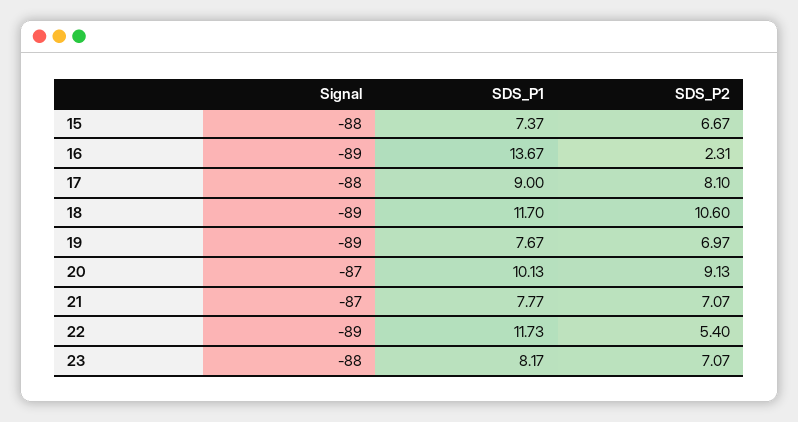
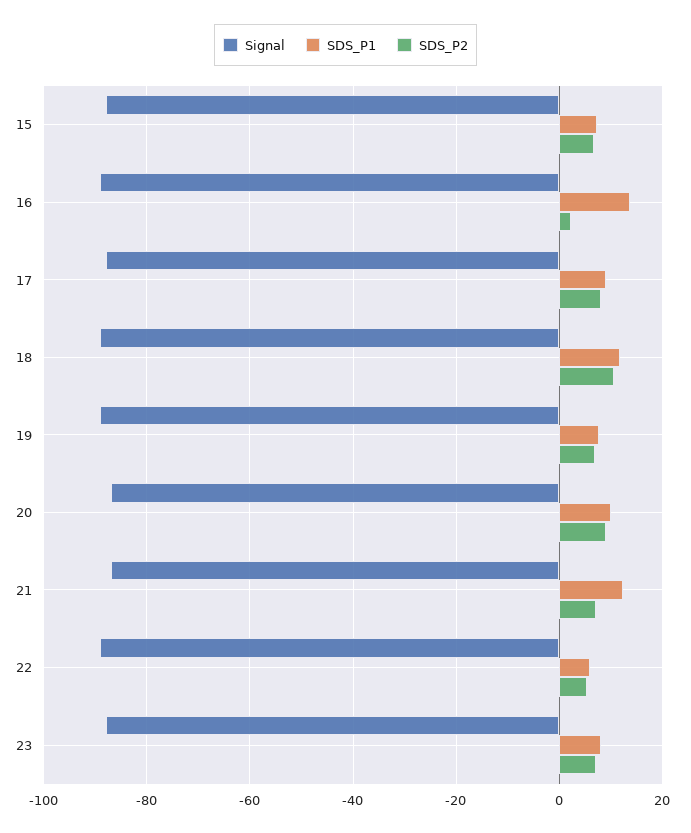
SDS_P1, 21: 7.77 -> 12
SDS_P1, 22: 11.73 -> 6

